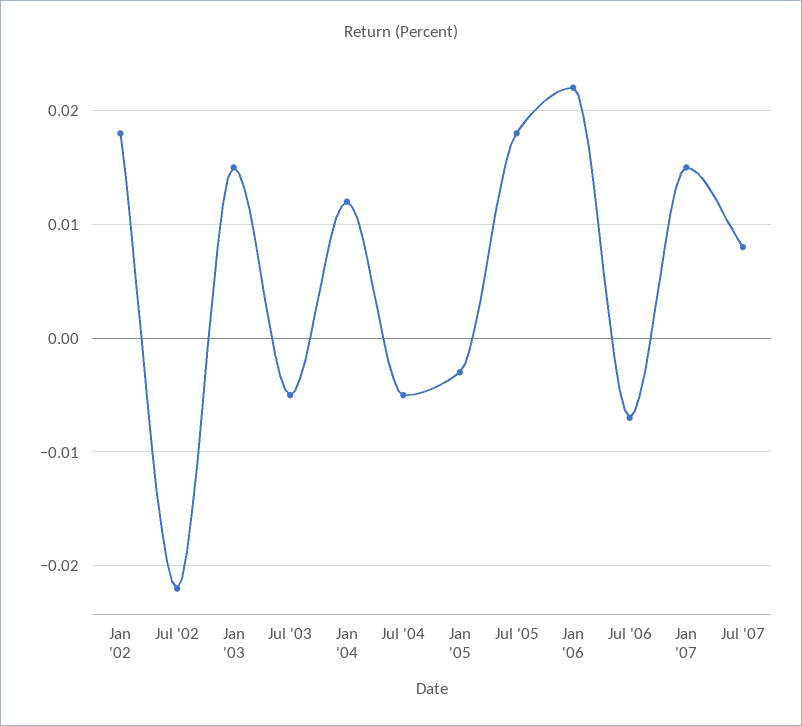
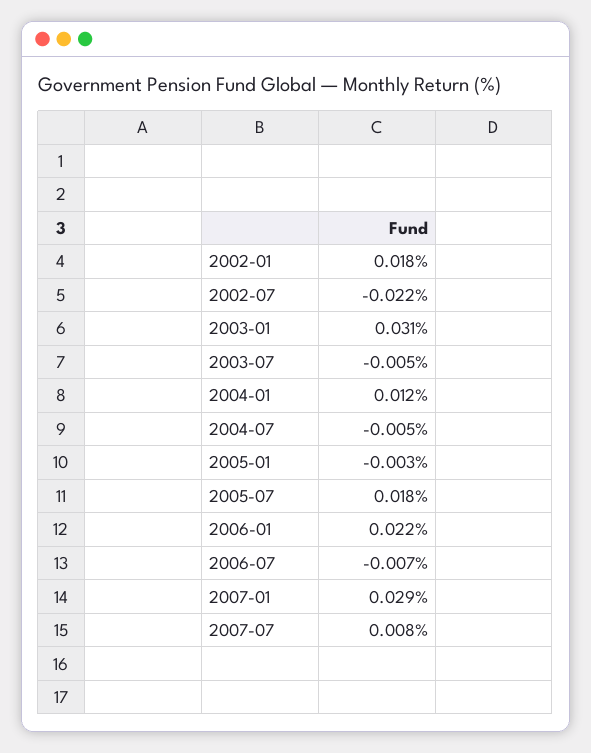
Jan '03: 0.015 -> 0.031
Jan '07: 0.015 -> 0.029

